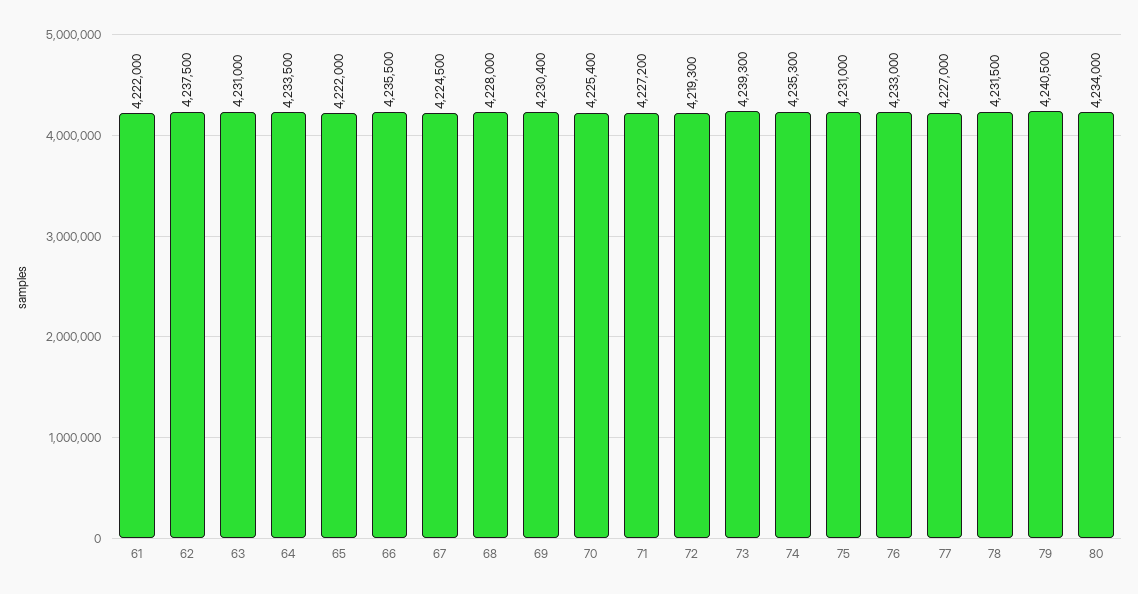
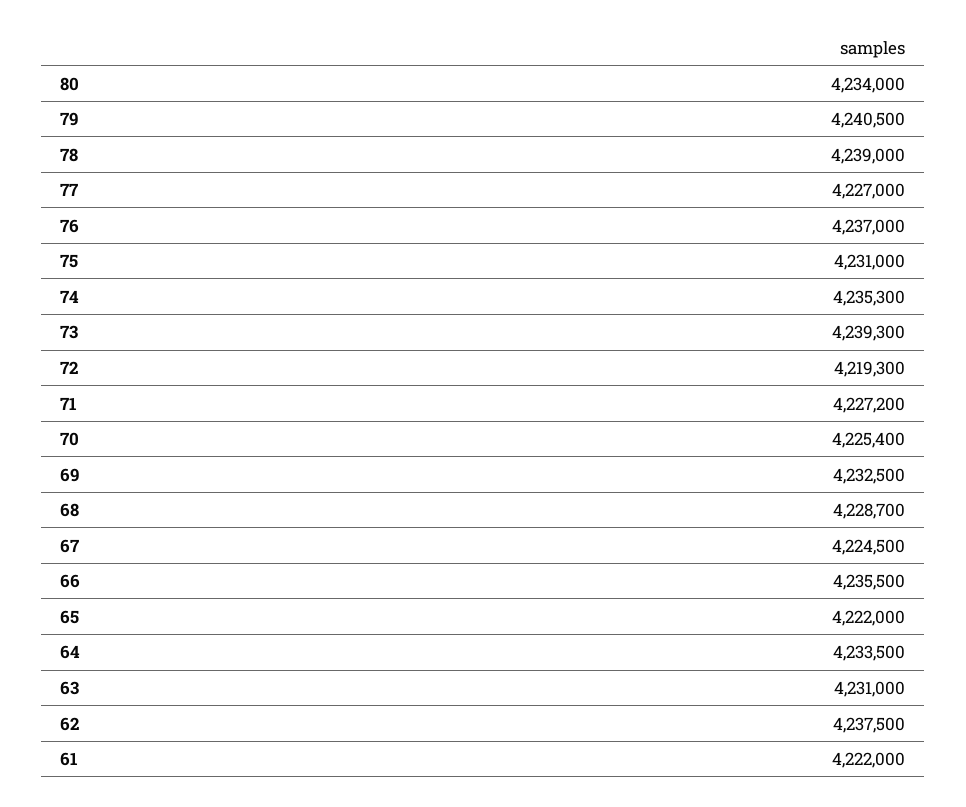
68: 4228000 -> 4228700
69: 4230400 -> 4232500
76: 4233000 -> 4237000
78: 4231500 -> 4239000

